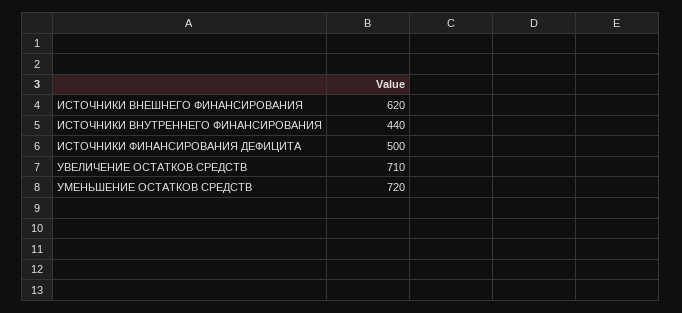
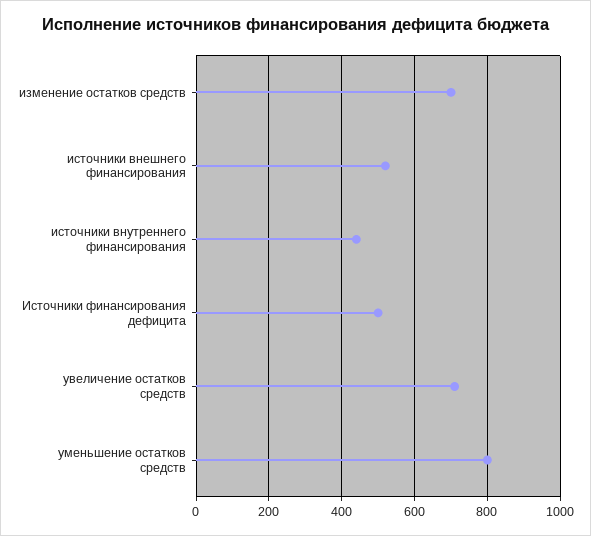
ИСТОЧНИКИ ВНЕШНЕГО ФИНАНСИРОВАНИЯ: 620 -> 520
УМЕНЬШЕНИЕ ОСТАТКОВ СРЕДСТВ: 720 -> 800
изменение остатков средств: none -> 700

